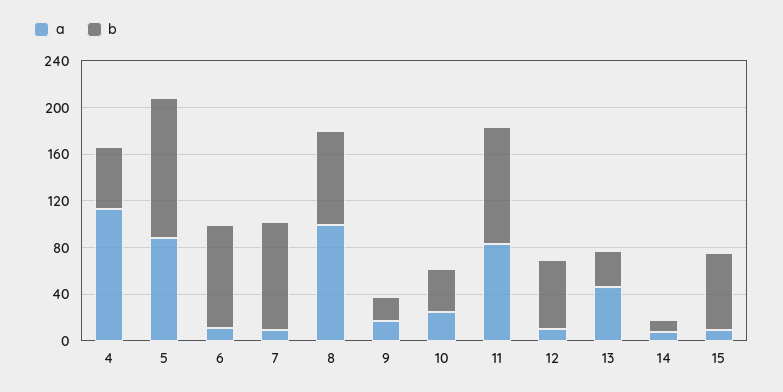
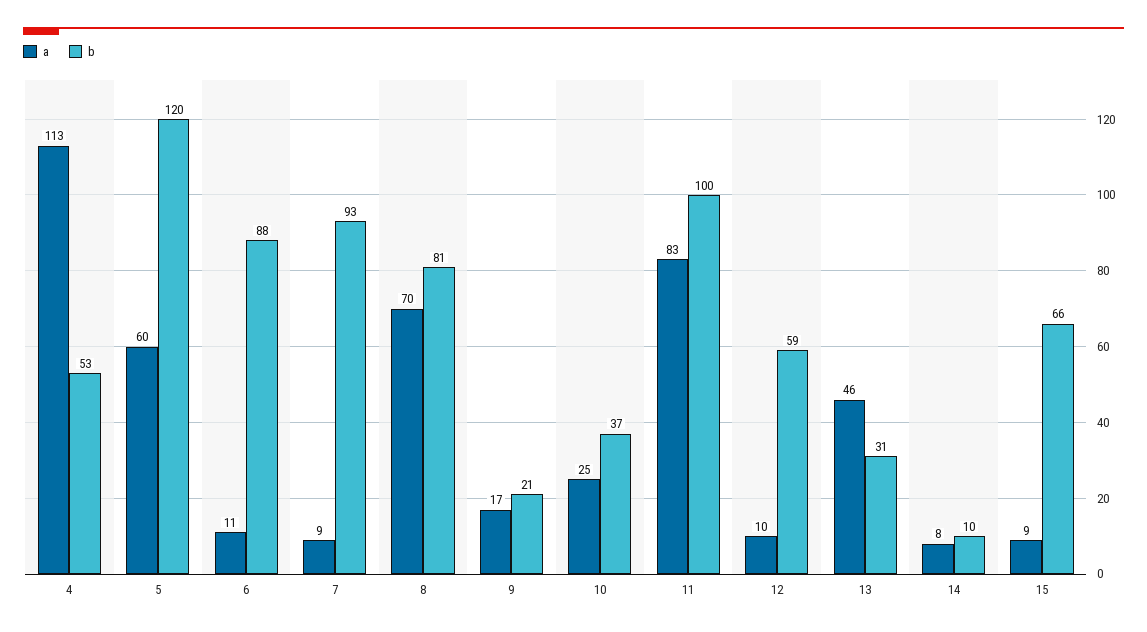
a, 5: 90 -> 60
a, 8: 100 -> 70

